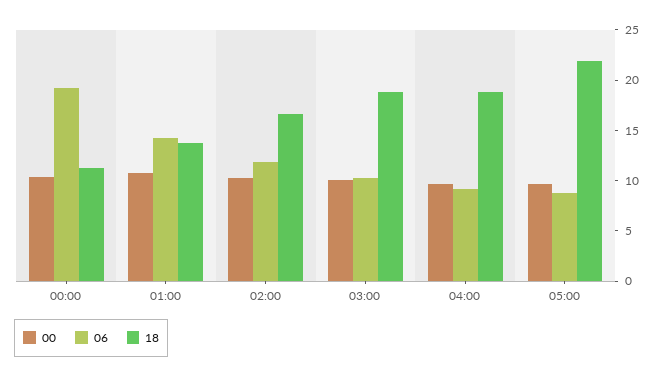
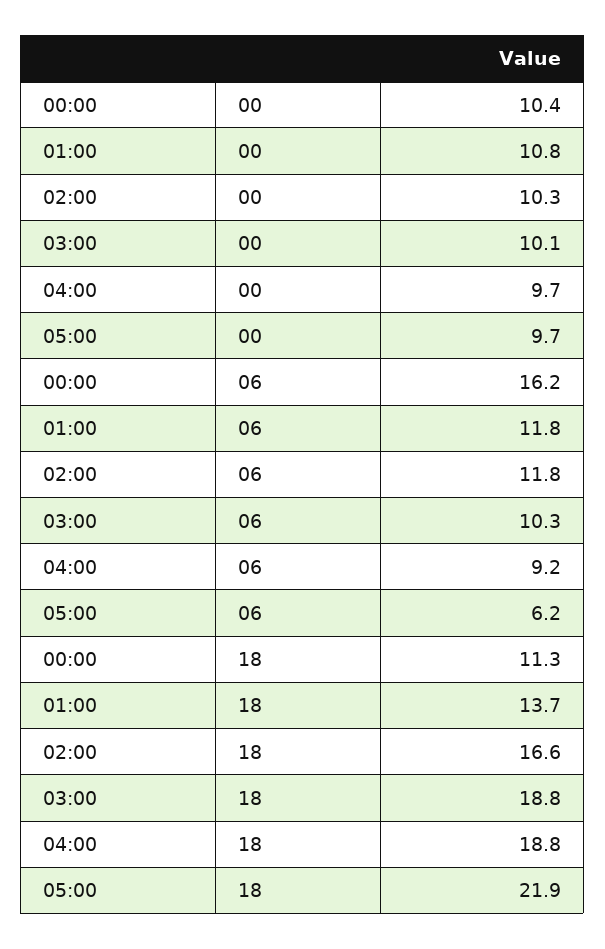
06, 00:00: 19 -> 16.2
06, 01:00: 14 -> 11.8
06, 05:00: 9 -> 6.2

